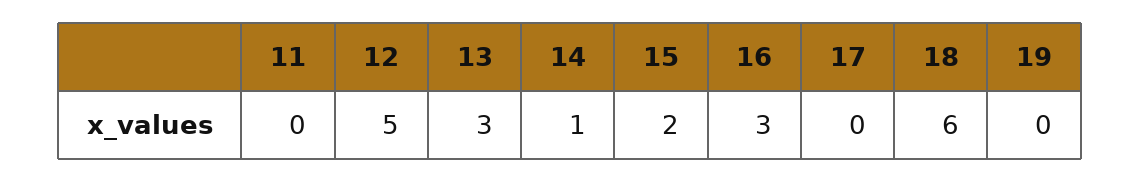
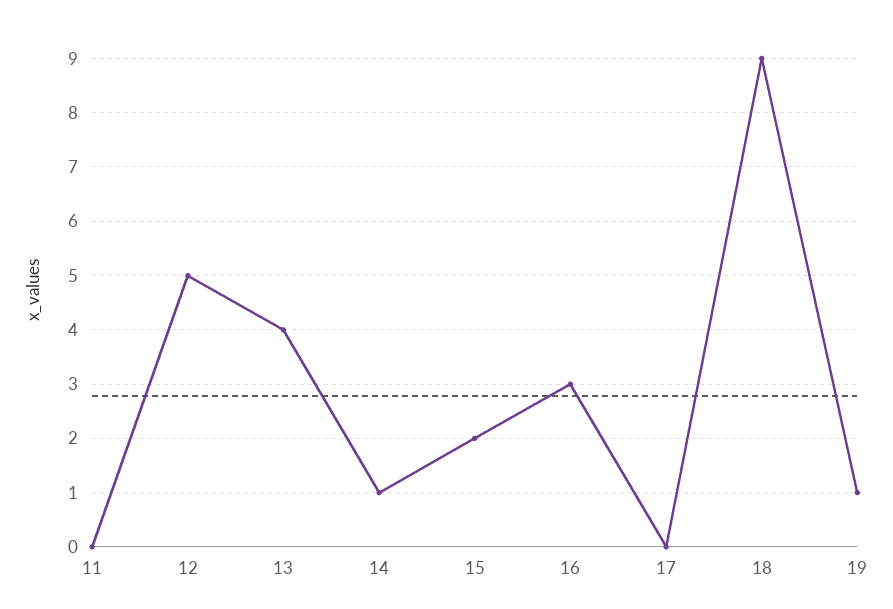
13: 3 -> 4
18: 6 -> 9
19: 0 -> 1

